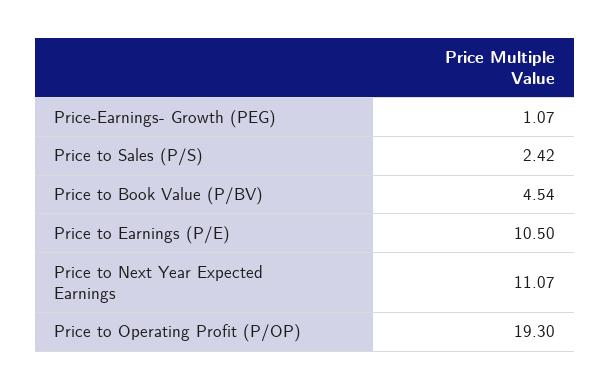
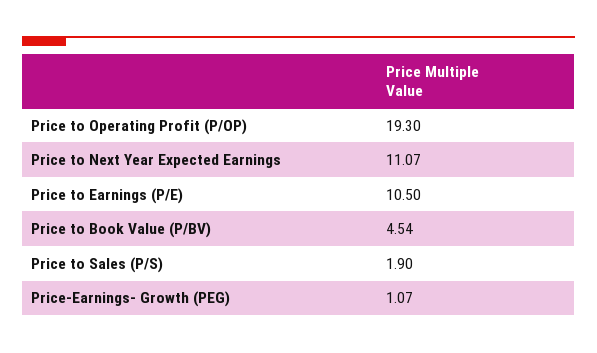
Price to Sales (P/S): 2.42 -> 1.9

